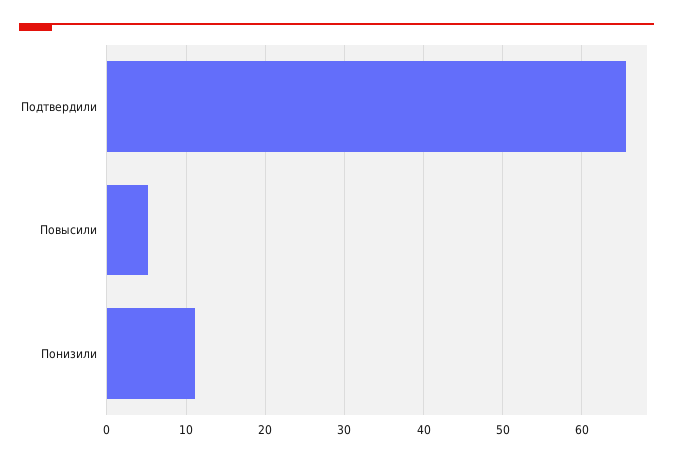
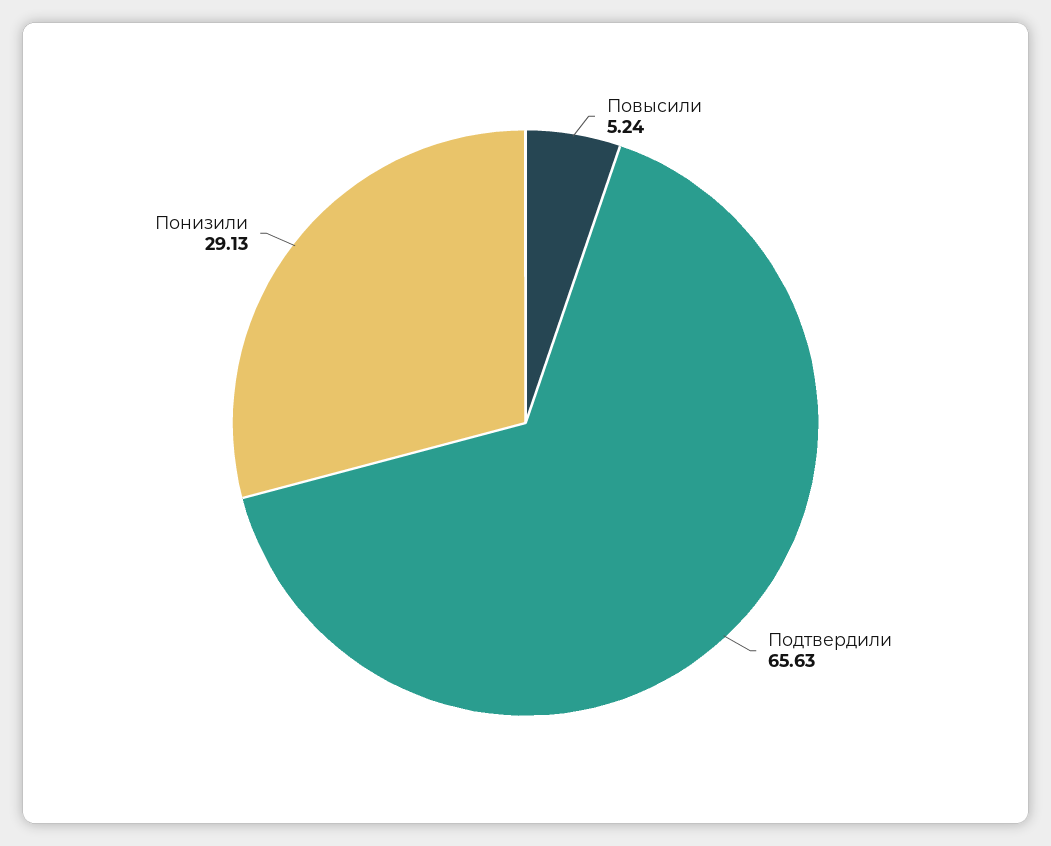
Понизили: 11 -> 29.13

